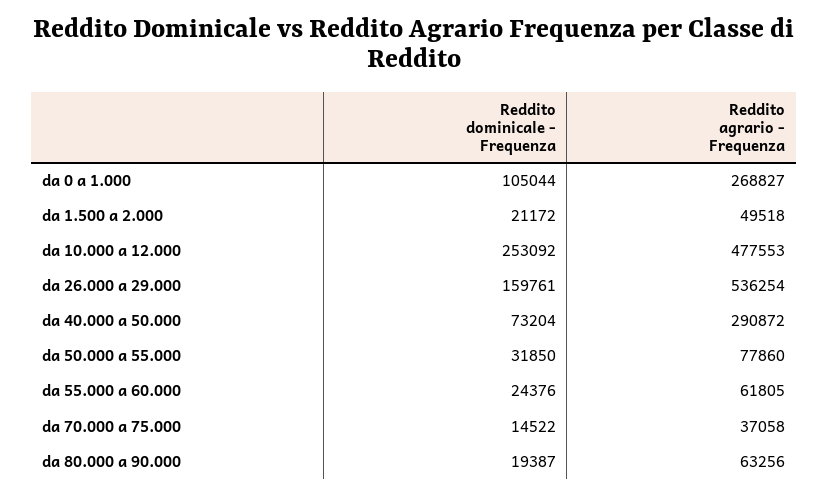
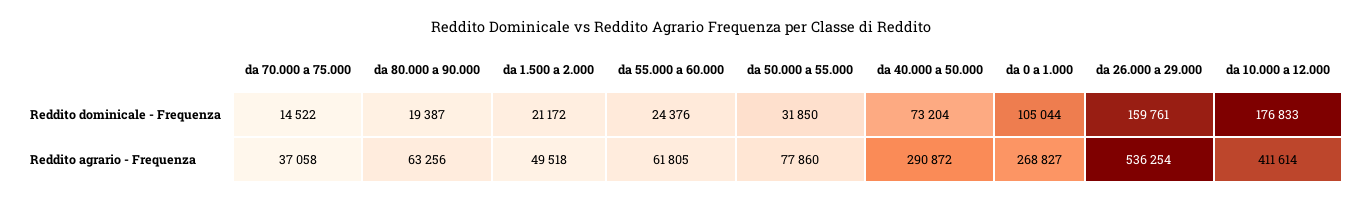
Reddito dominicale - Frequenza, da 10.000 a 12.000: 253092 -> 176833
Reddito agrario - Frequenza, da 10.000 a 12.000: 477553 -> 411614

